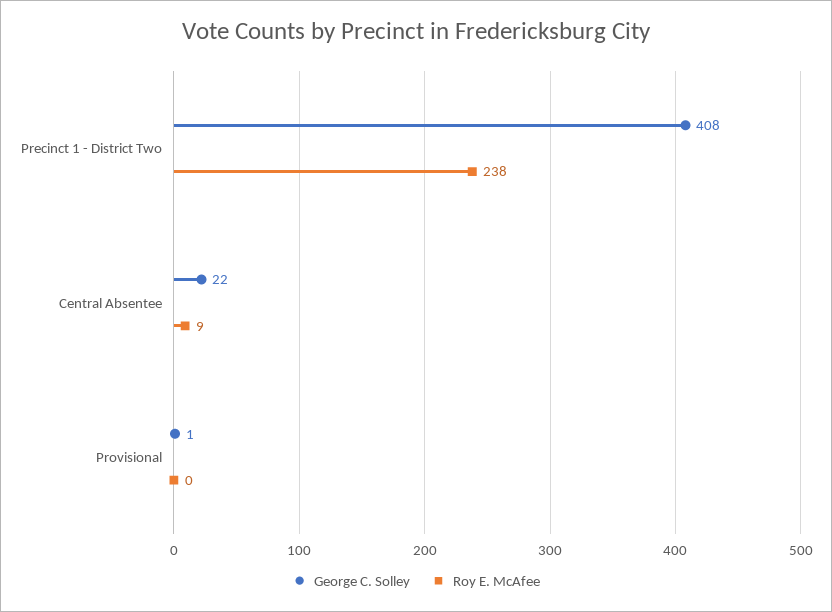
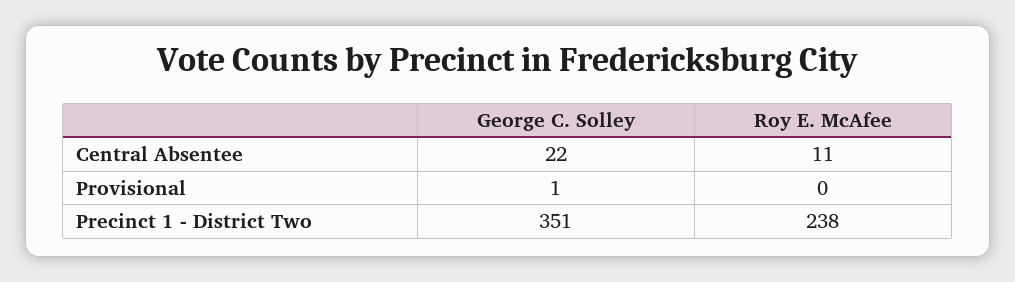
George C. Solley, Precinct 1 - District Two: 408 -> 351
Roy E. McAfee, Central Absentee: 9 -> 11

